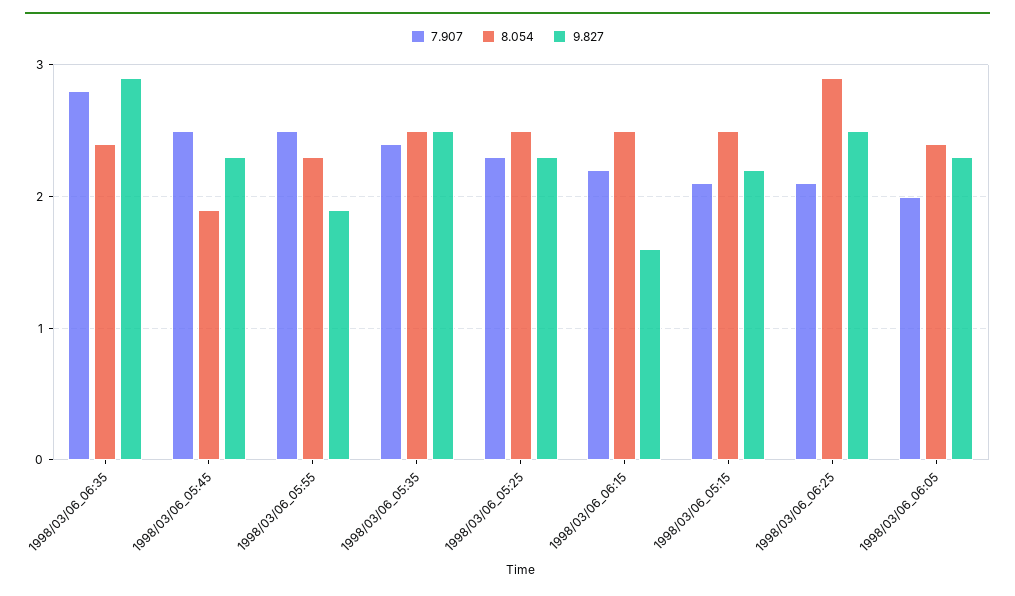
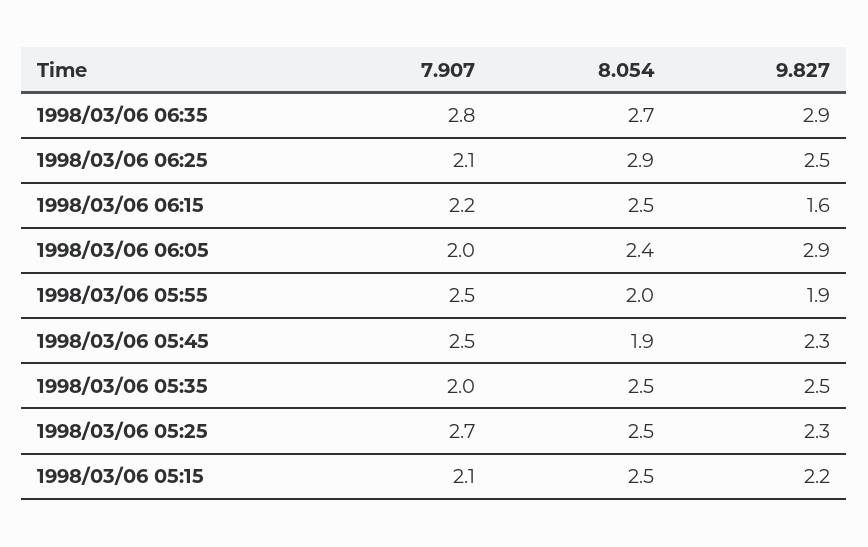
8.054, 1998/03/06_06:35: 2.4 -> 2.7
8.054, 1998/03/06_05:55: 2.3 -> 2
7.907, 1998/03/06_05:35: 2.4 -> 2
7.907, 1998/03/06_05:25: 2.3 -> 2.7
9.827, 1998/03/06_06:05: 2.3 -> 2.9

